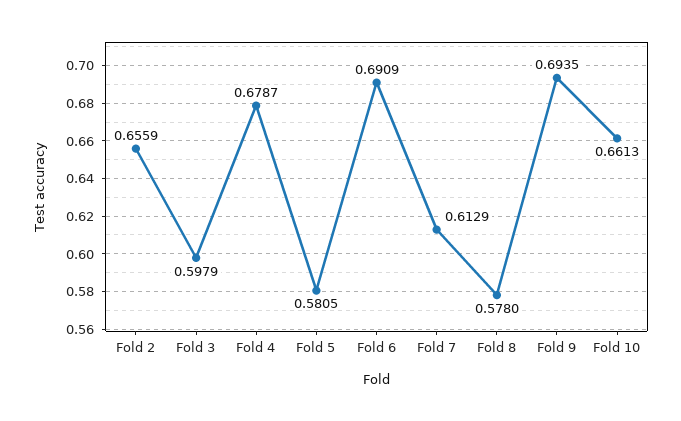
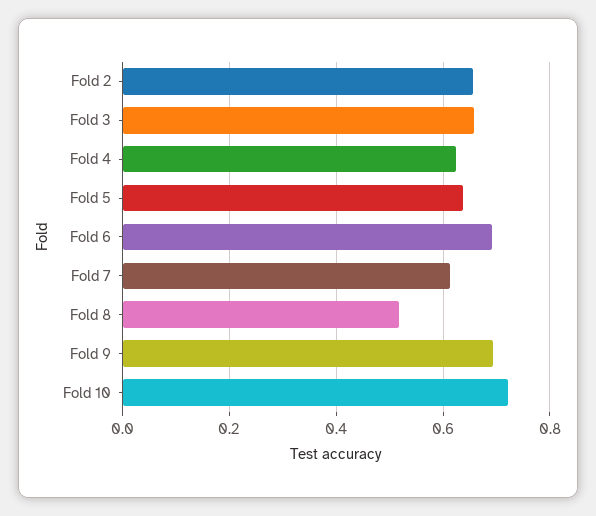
Fold 3: 0.5979 -> 0.66
Fold 4: 0.6787 -> 0.62
Fold 5: 0.5805 -> 0.64
Fold 8: 0.578 -> 0.52
Fold 10: 0.6613 -> 0.72

